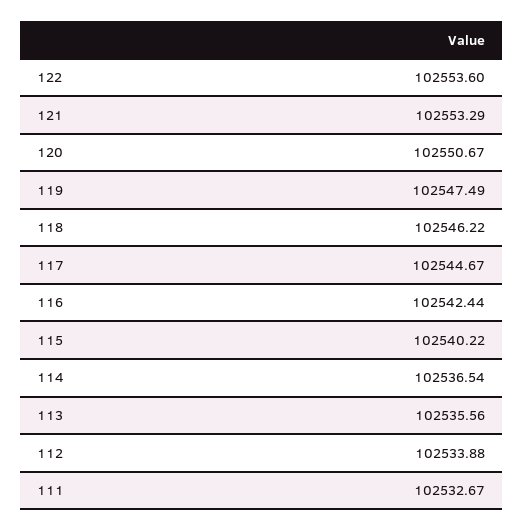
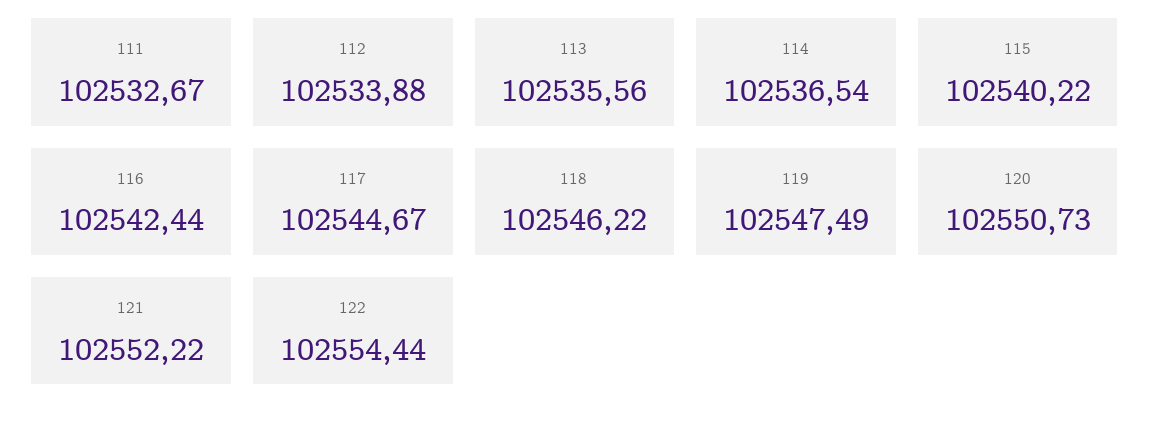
122: 102553.6 -> 102554.44
121: 102553.29 -> 102552.22
120: 102550.67 -> 102550.73

